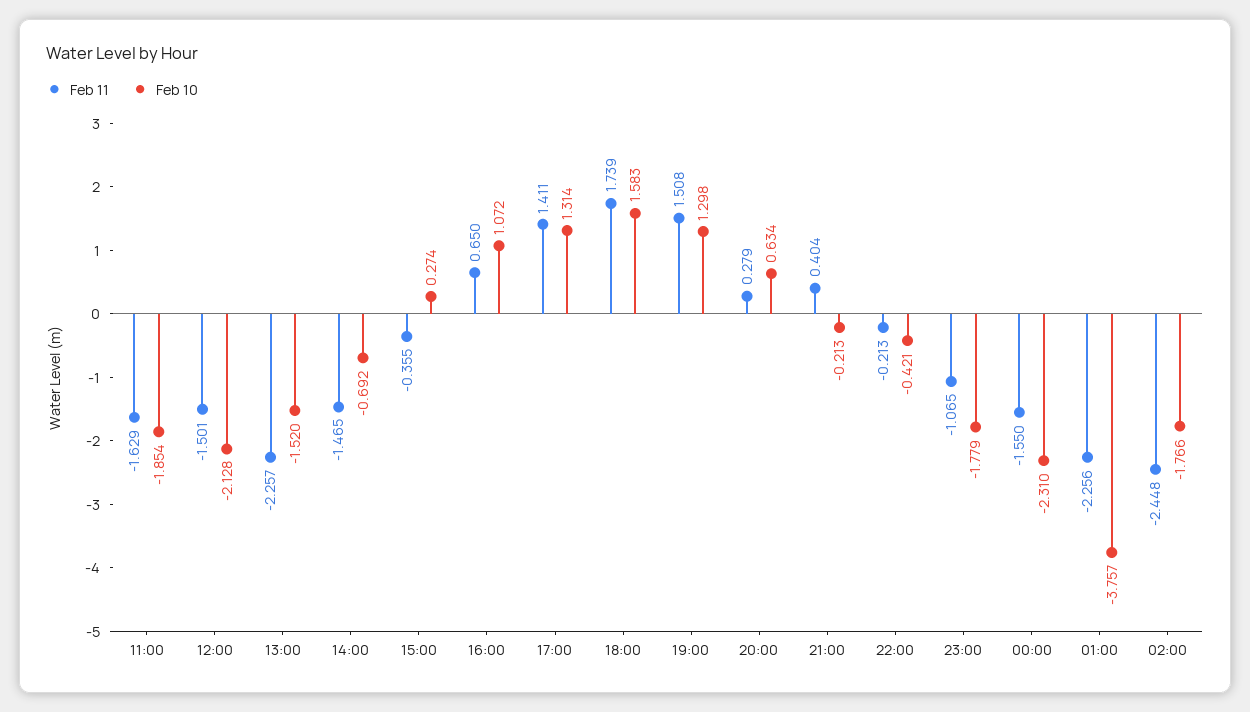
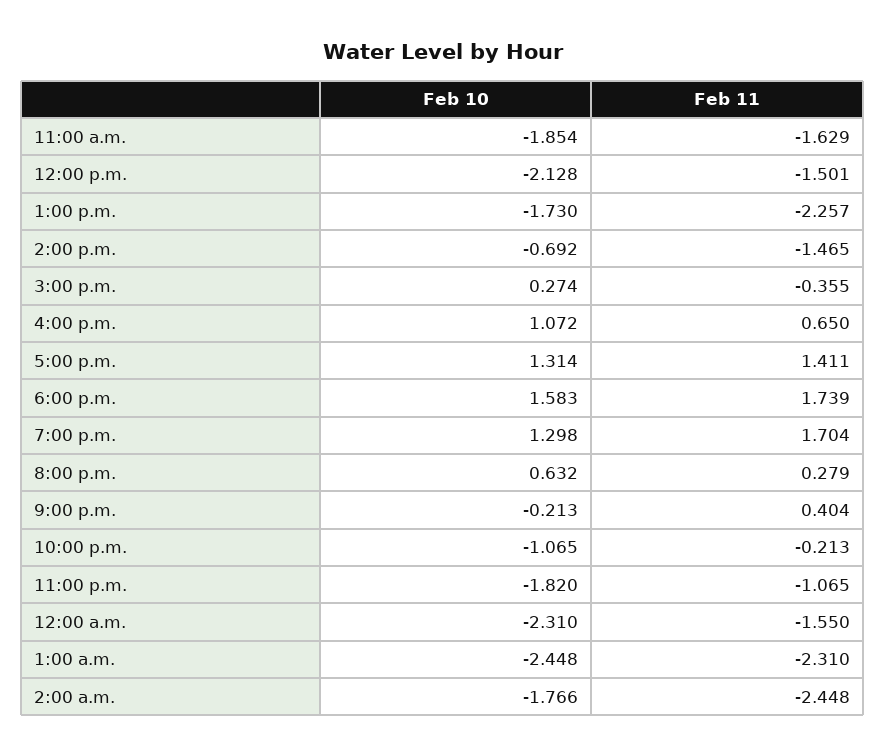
Feb 10, 13:00: -1.52 -> -1.73
Feb 11, 19:00: 1.508 -> 1.704
Feb 10, 20:00: 0.634 -> 0.632
Feb 10, 22:00: -0.421 -> -1.065
Feb 10, 23:00: -1.779 -> -1.82
Feb 11, 01:00: -2.256 -> -2.31
Feb 10, 01:00: -3.757 -> -2.448

